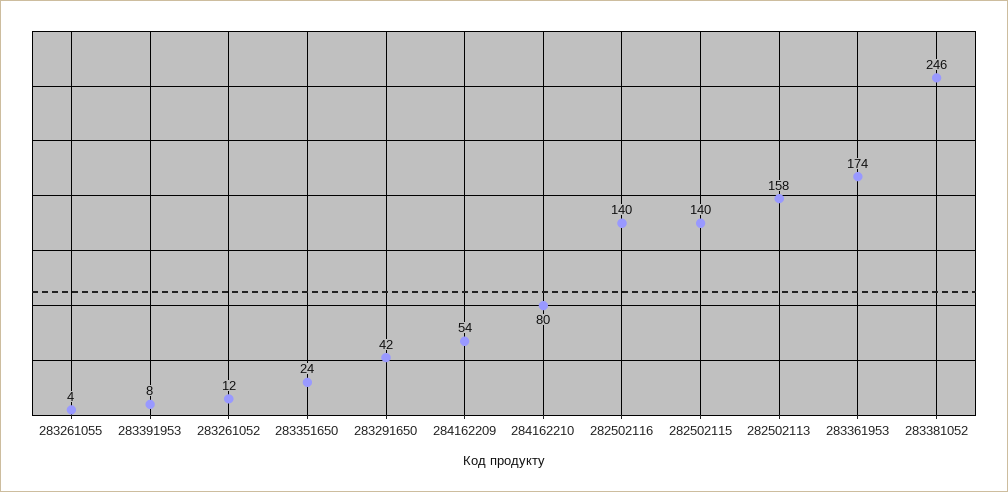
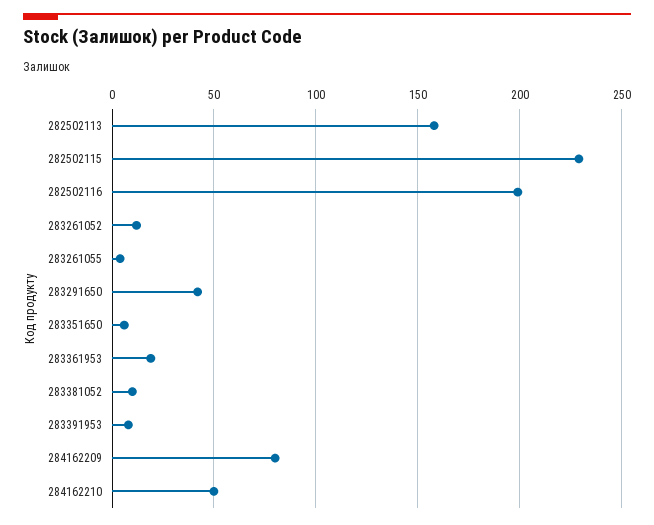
283351650: 24 -> 5
284162209: 54 -> 80
284162210: 80 -> 50
282502116: 140 -> 200
282502115: 140 -> 230
283361953: 174 -> 20
283381052: 246 -> 10

